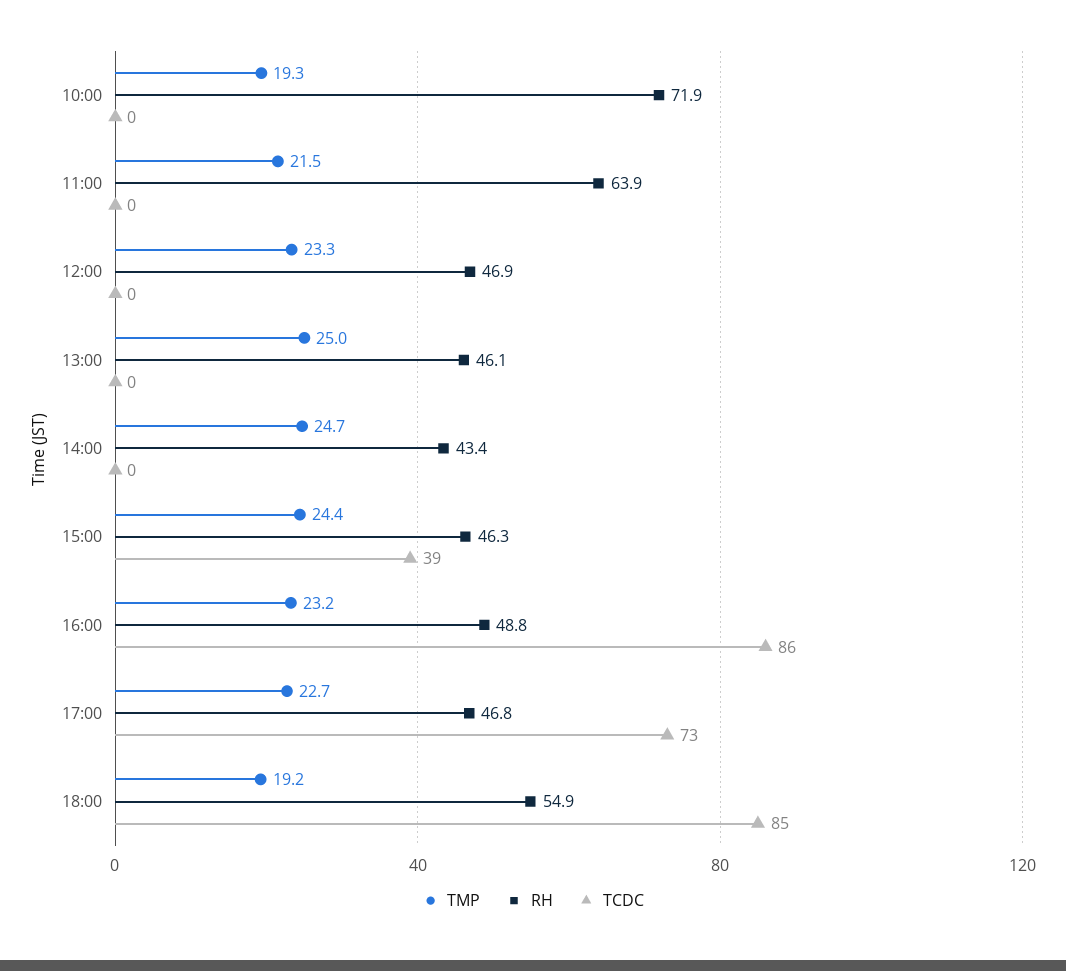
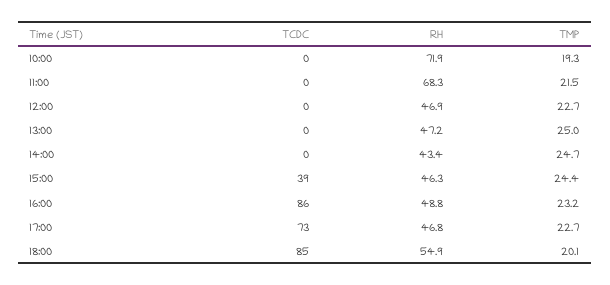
RH, 11:00: 63.9 -> 68.3
TMP, 12:00: 23.3 -> 22.7
RH, 13:00: 46.1 -> 47.2
TMP, 18:00: 19.2 -> 20.1

